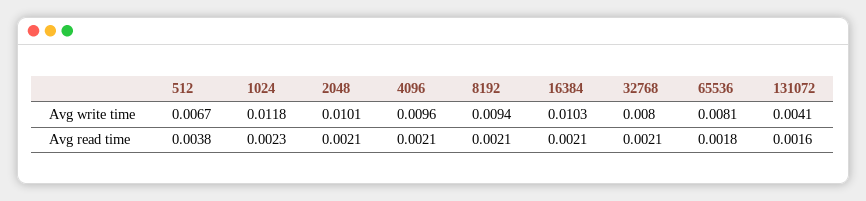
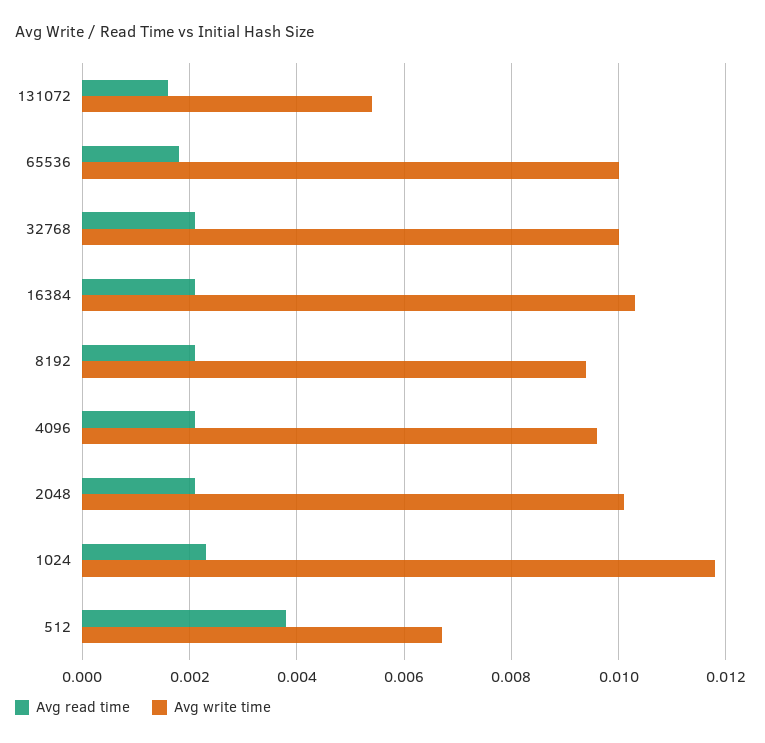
Avg write time, 32768: 0.008 -> 0.01
Avg write time, 65536: 0.0081 -> 0.01
Avg write time, 131072: 0.0041 -> 0.0055

